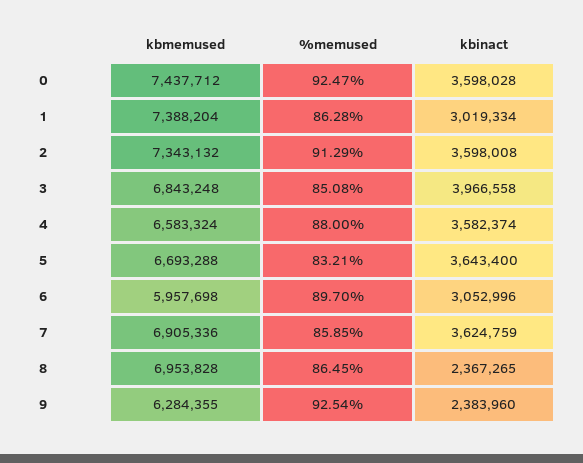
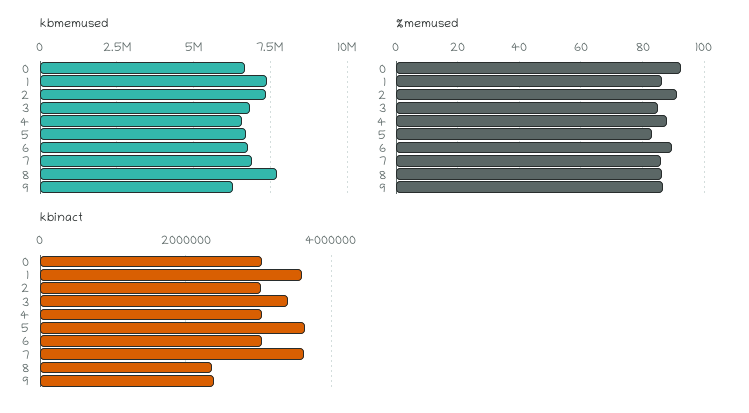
kbmemused, 0: 7437712 -> 6750000
kbinact, 0: 3598028 -> 3000000
kbinact, 1: 3019334 -> 3600000
kbinact, 2: 3598008 -> 3000000
kbinact, 3: 3966558 -> 3400000
kbinact, 4: 3582374 -> 3000000
kbmemused, 6: 5957698 -> 6750000
kbmemused, 8: 6953828 -> 7750000
%memused, 9: 92.54 -> 86

